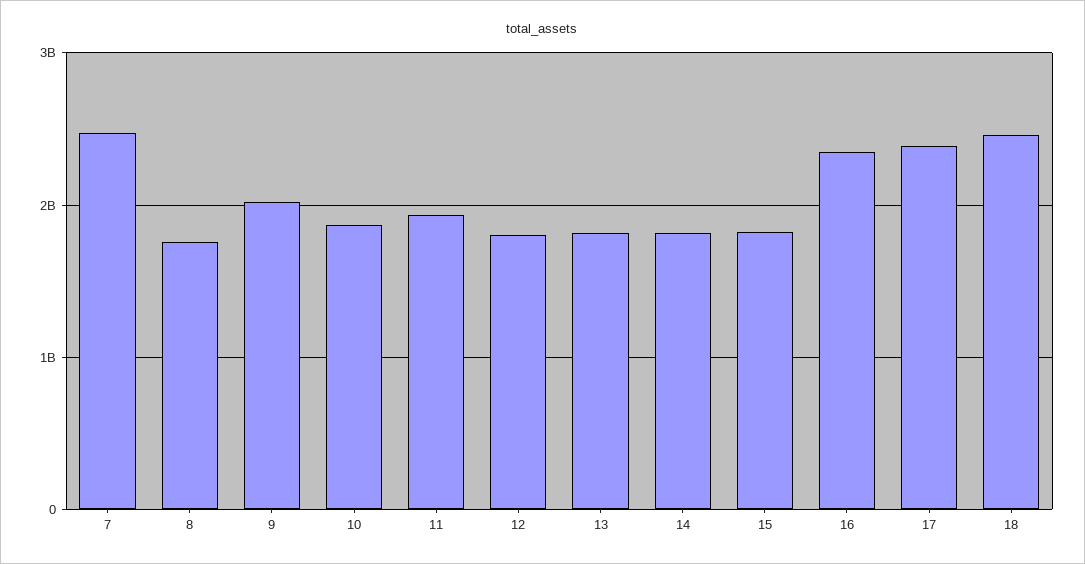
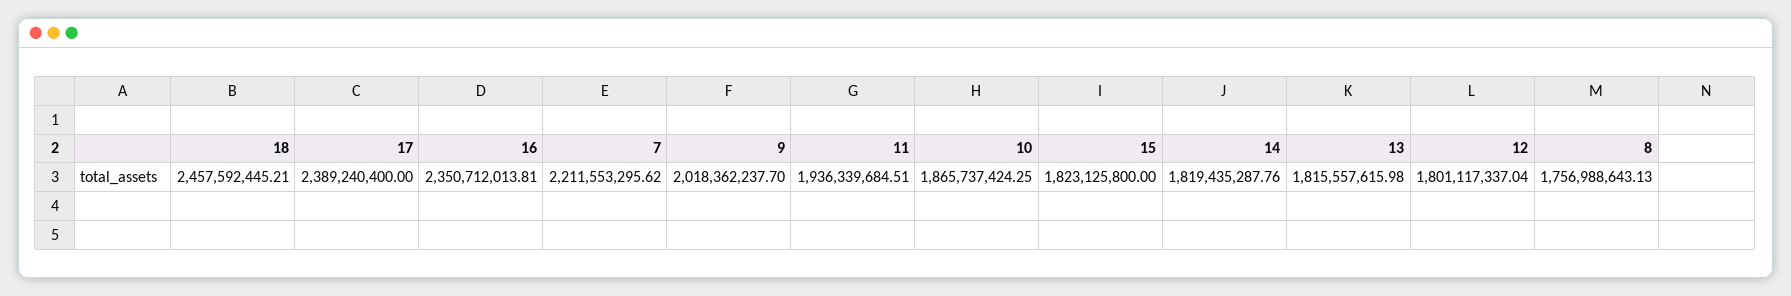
7: 2500000000 -> 2211553295.62

